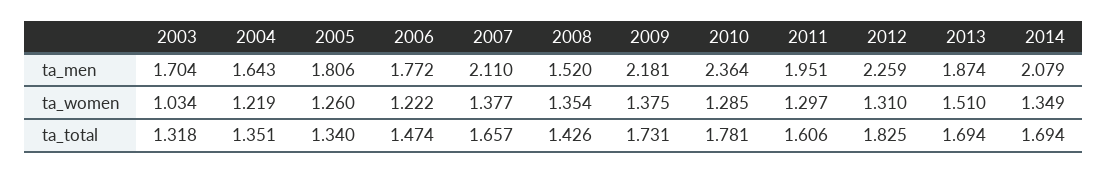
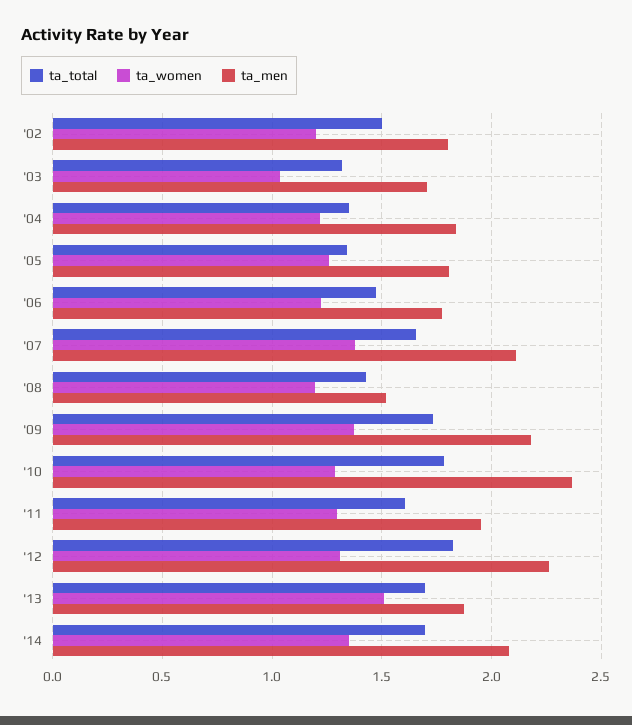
ta_men, 2004: 1.643 -> 1.85
ta_women, 2008: 1.354 -> 1.2
ta_total, '02: none -> 1.5
ta_women, '02: none -> 1.2
ta_men, '02: none -> 1.8

